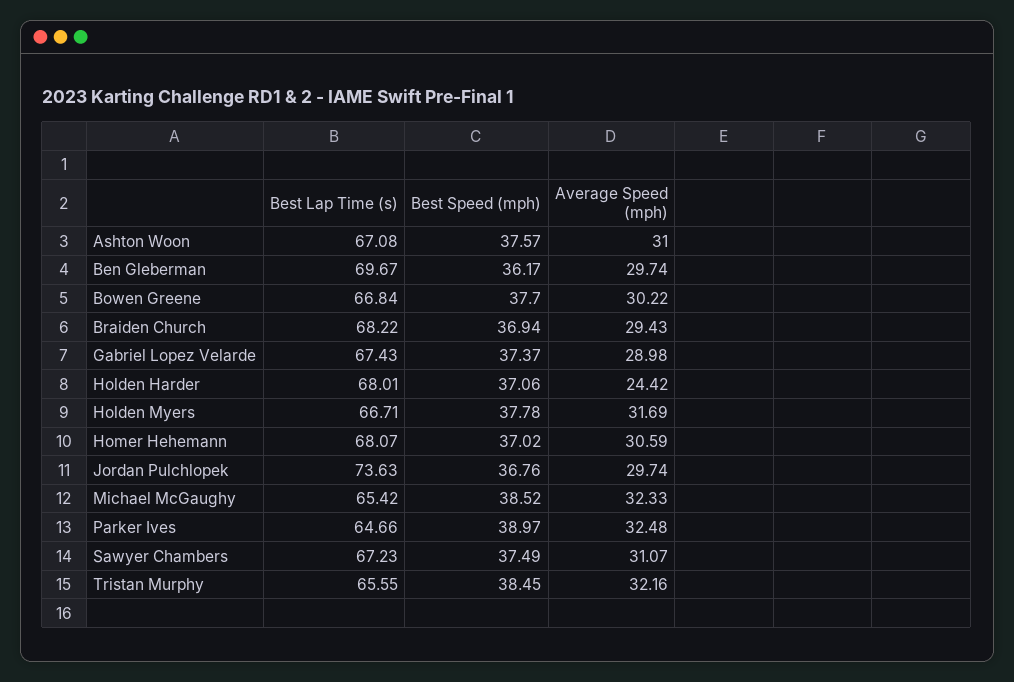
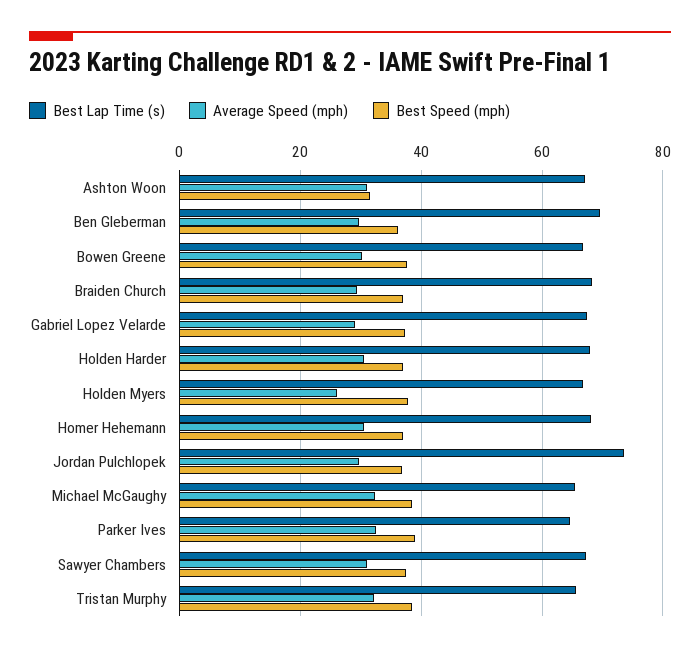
Best Speed (mph), Ashton Woon: 37.57 -> 32
Average Speed (mph), Holden Harder: 24.42 -> 30
Average Speed (mph), Holden Myers: 31.69 -> 26

